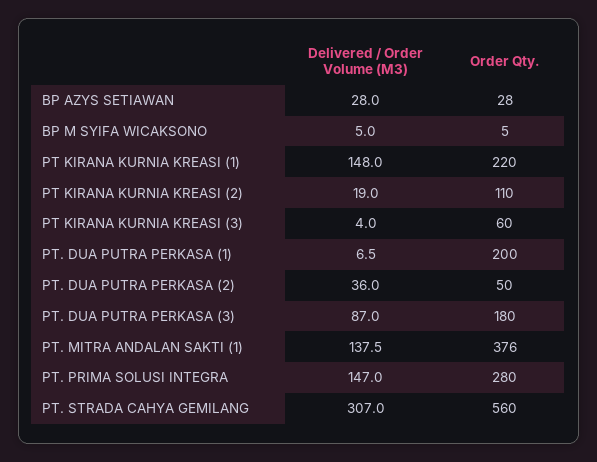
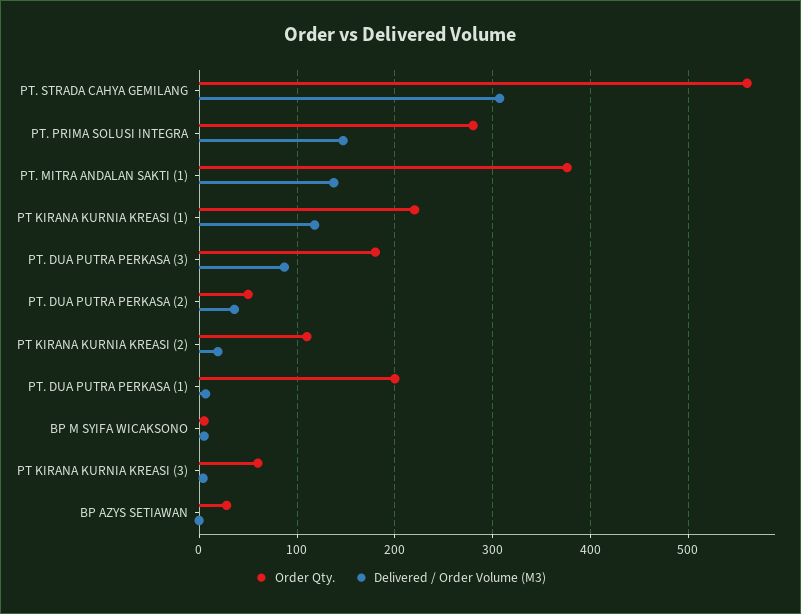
Delivered / Order Volume (M3), BP AZYS SETIAWAN: 28 -> 0
Delivered / Order Volume (M3), PT KIRANA KURNIA KREASI (1): 148 -> 120

